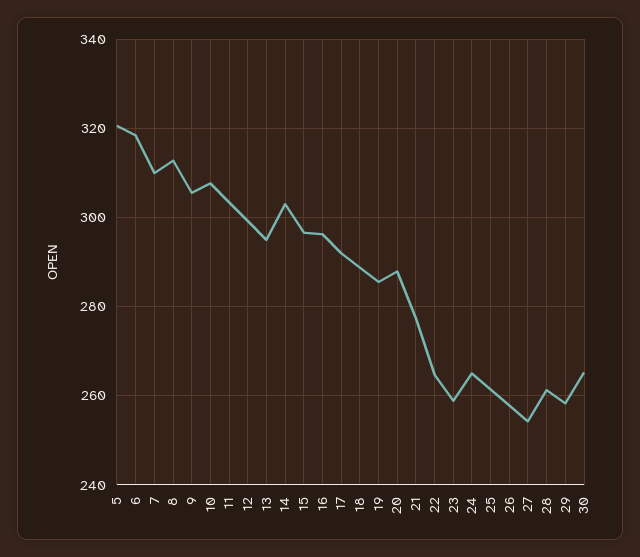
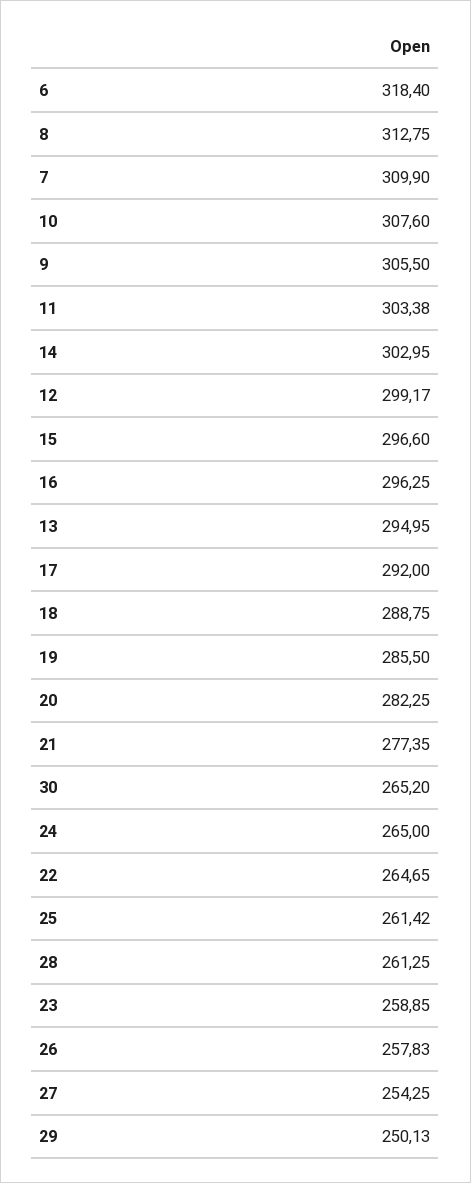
5: 320 -> none
20: 288 -> 282.25
29: 258 -> 250.13

